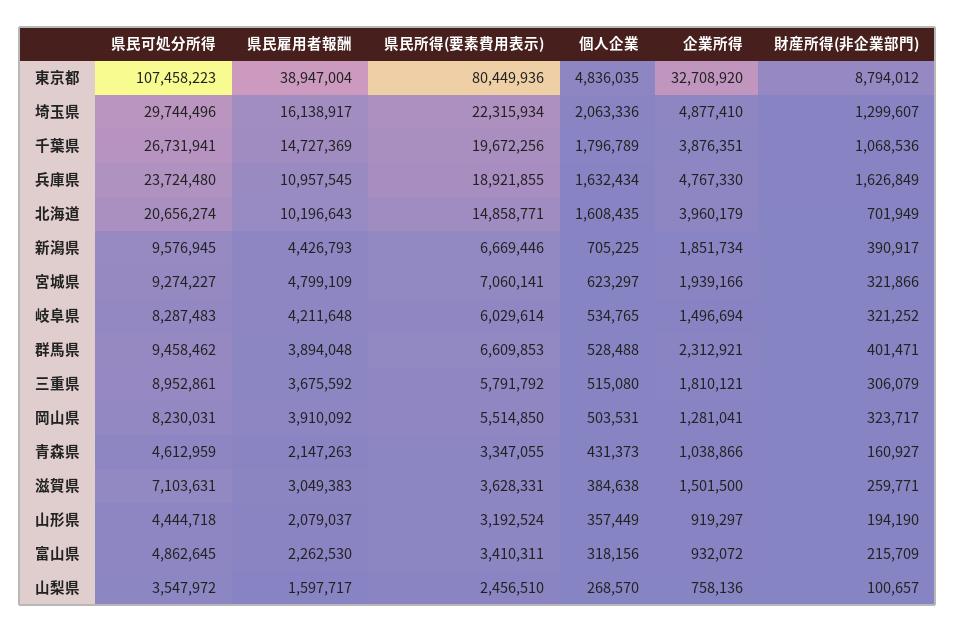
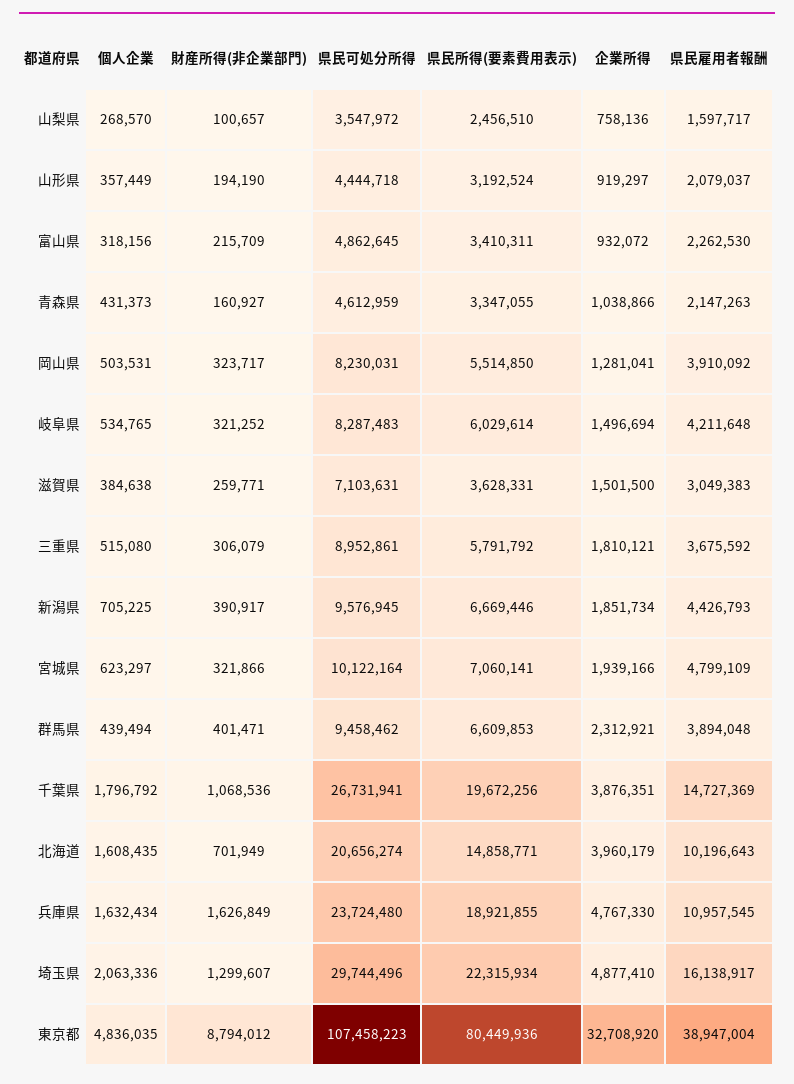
個人企業, 千葉県: 1796789 -> 1796792
県民可処分所得, 宮城県: 9274227 -> 10122164
個人企業, 群馬県: 528488 -> 439494

